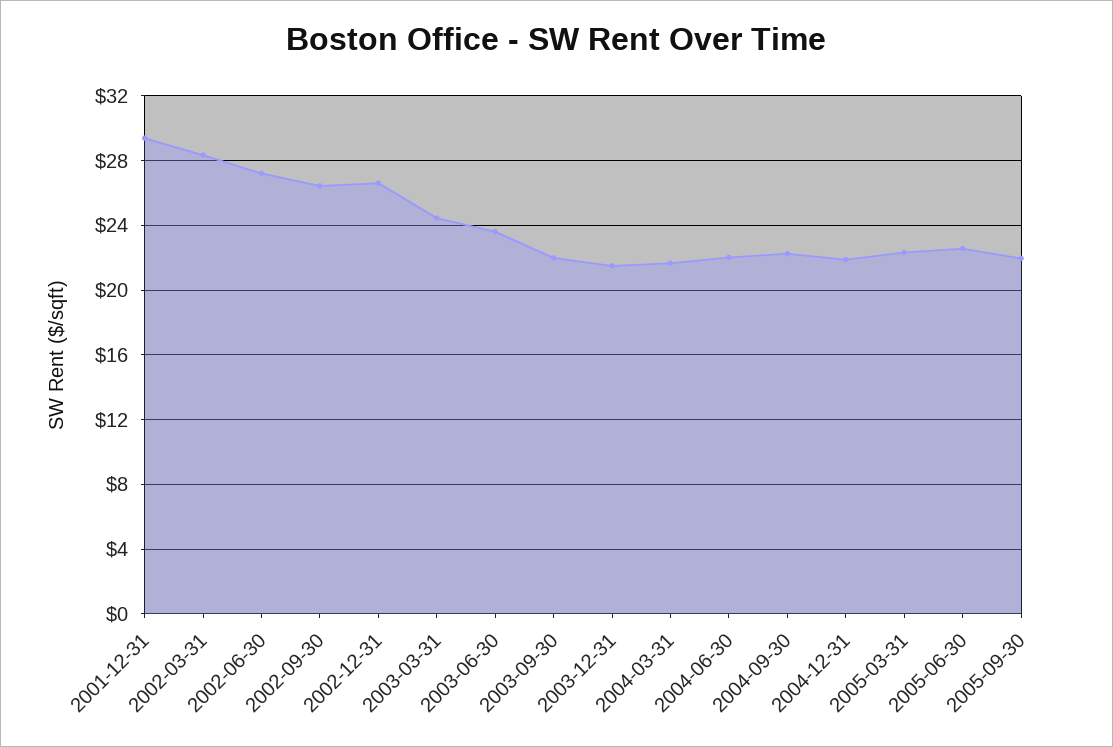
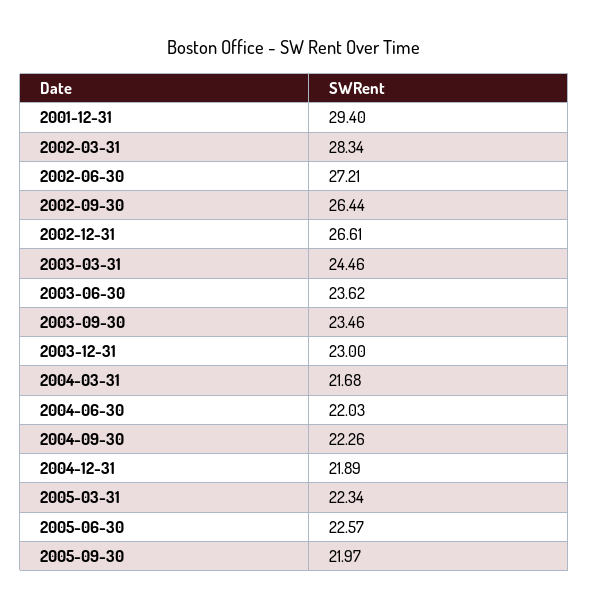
2003-09-30: 22 -> 23.46
2003-12-31: 21.5 -> 23

